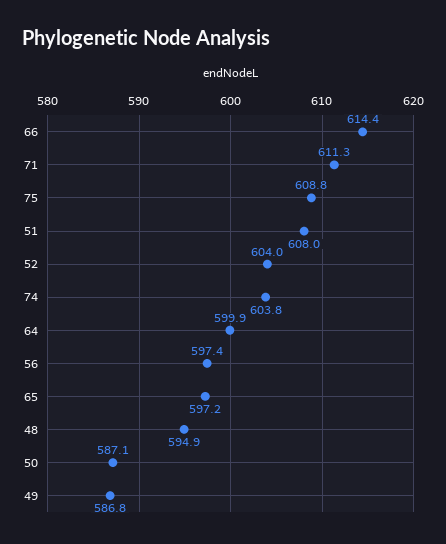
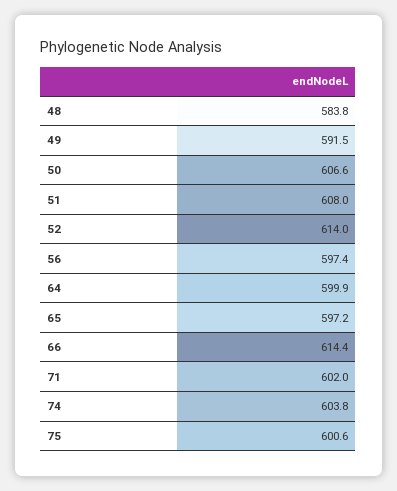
71: 611.3 -> 602
75: 608.8 -> 600.6
52: 604 -> 614
48: 594.9 -> 583.8
50: 587.1 -> 606.6
49: 586.8 -> 591.5

